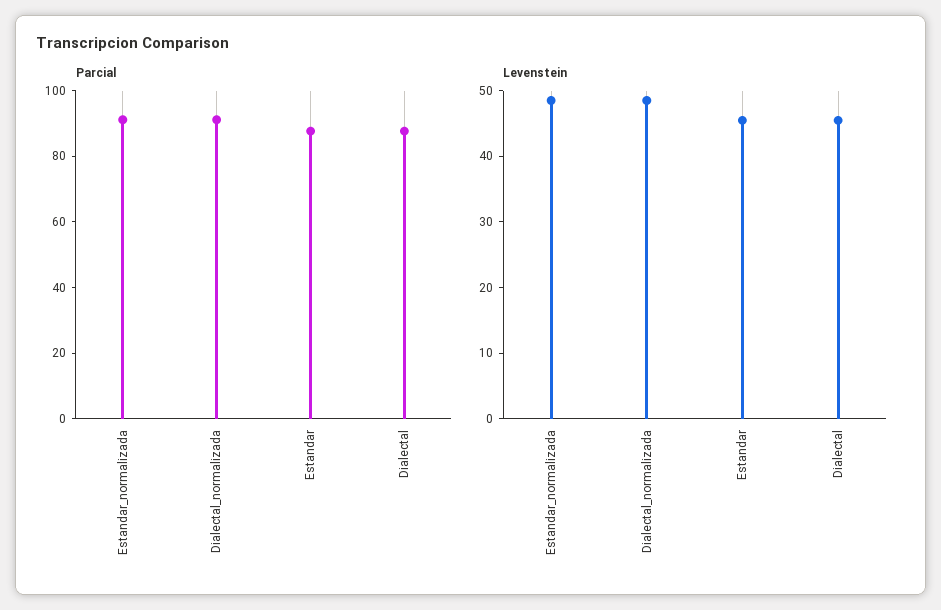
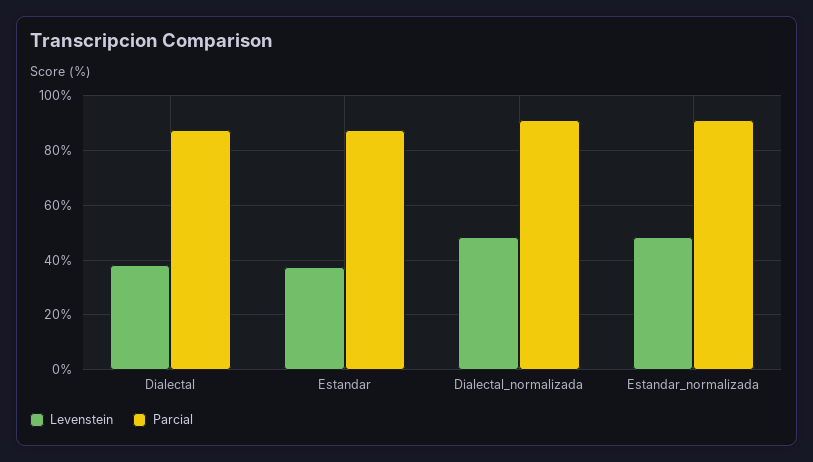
Levenstein, Estandar: 46 -> 37.5
Levenstein, Dialectal: 46 -> 37.5

